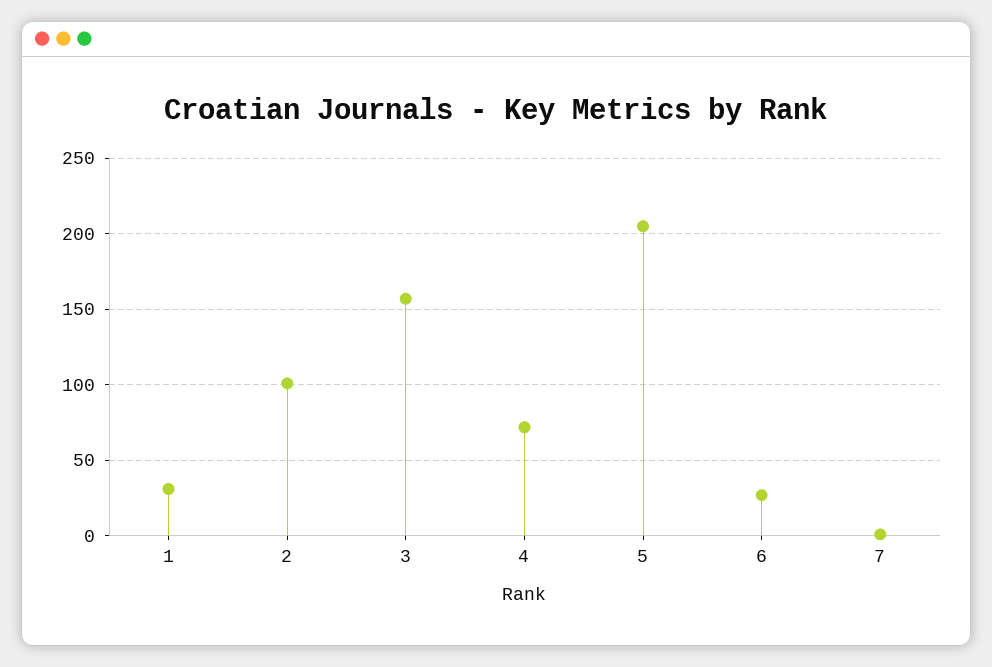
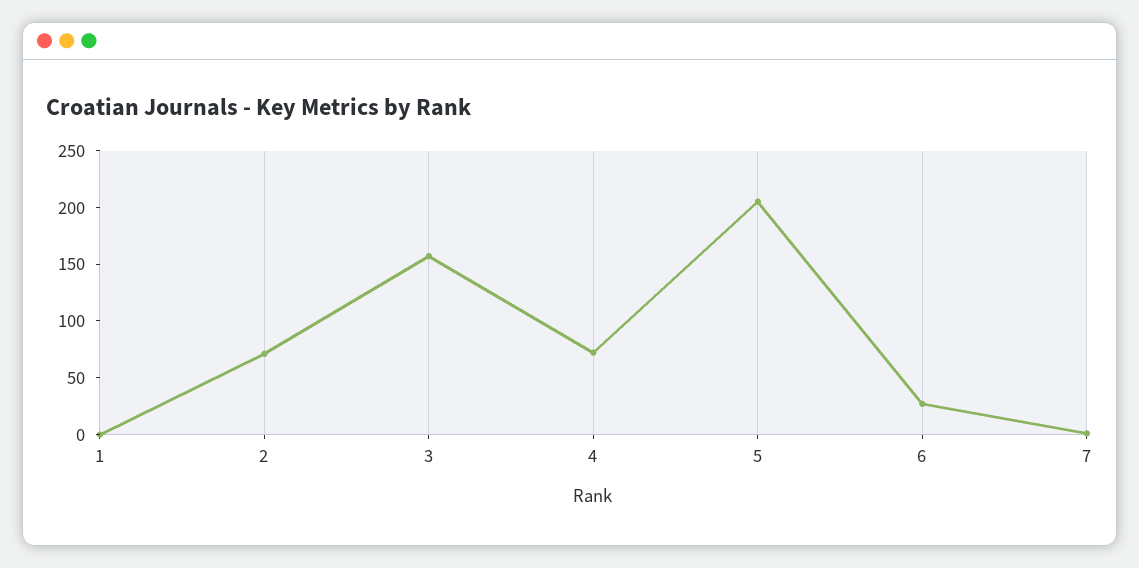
1: 30 -> 0
2: 100 -> 70

